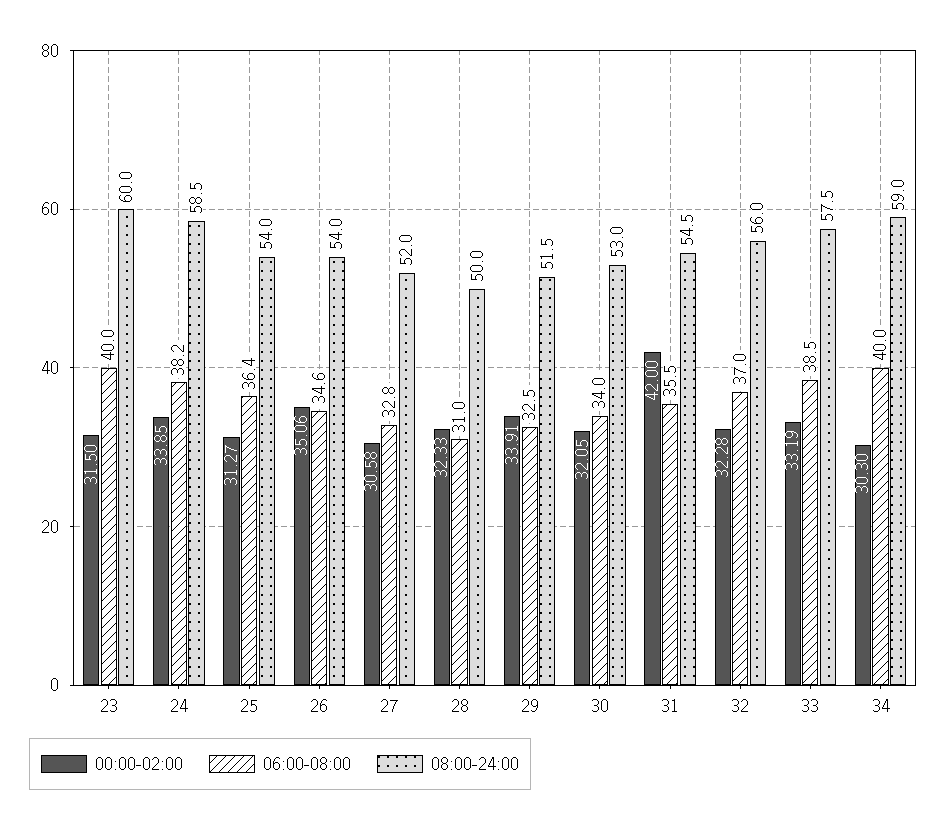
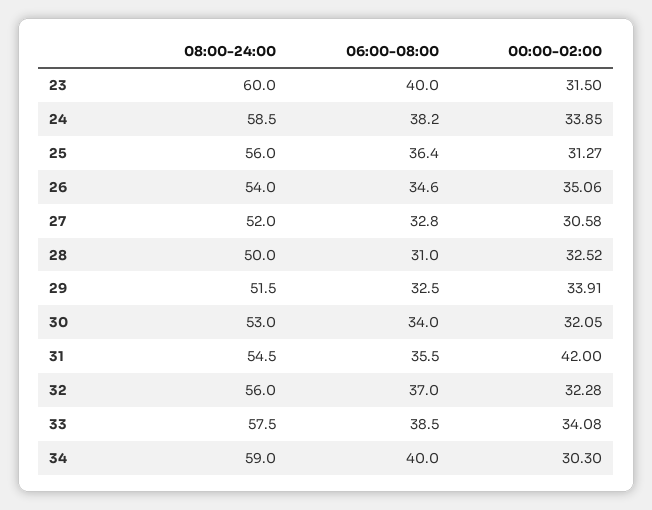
08:00-24:00, 25: 54 -> 56
00:00-02:00, 28: 32.33 -> 32.52
00:00-02:00, 33: 33.19 -> 34.08

